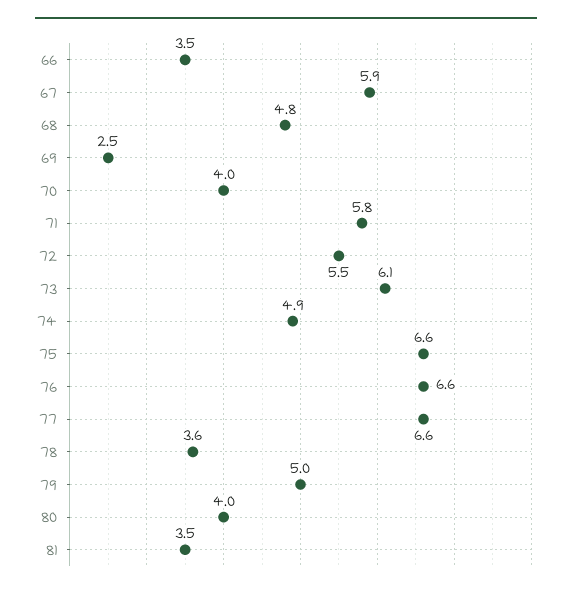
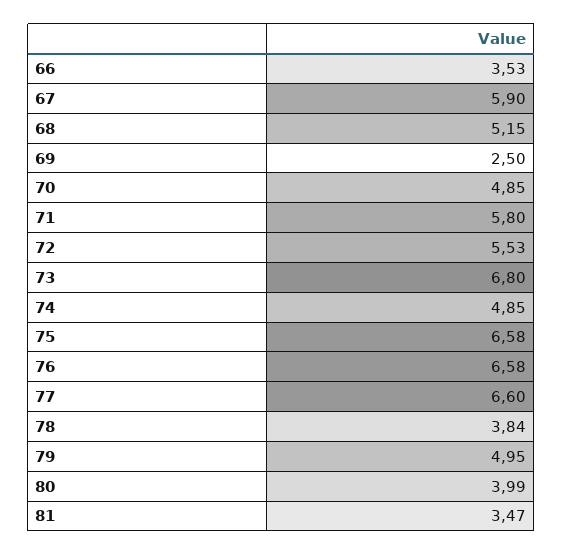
68: 4.8 -> 5.15
70: 4 -> 4.85
73: 6.1 -> 6.8
78: 3.6 -> 3.84

